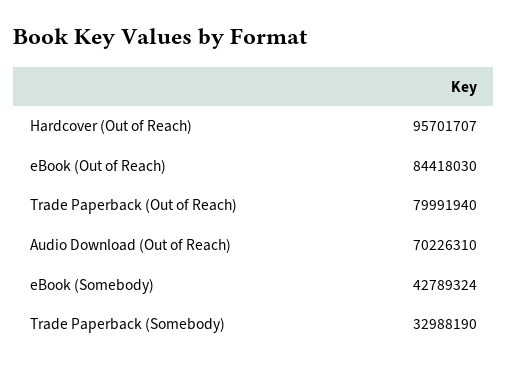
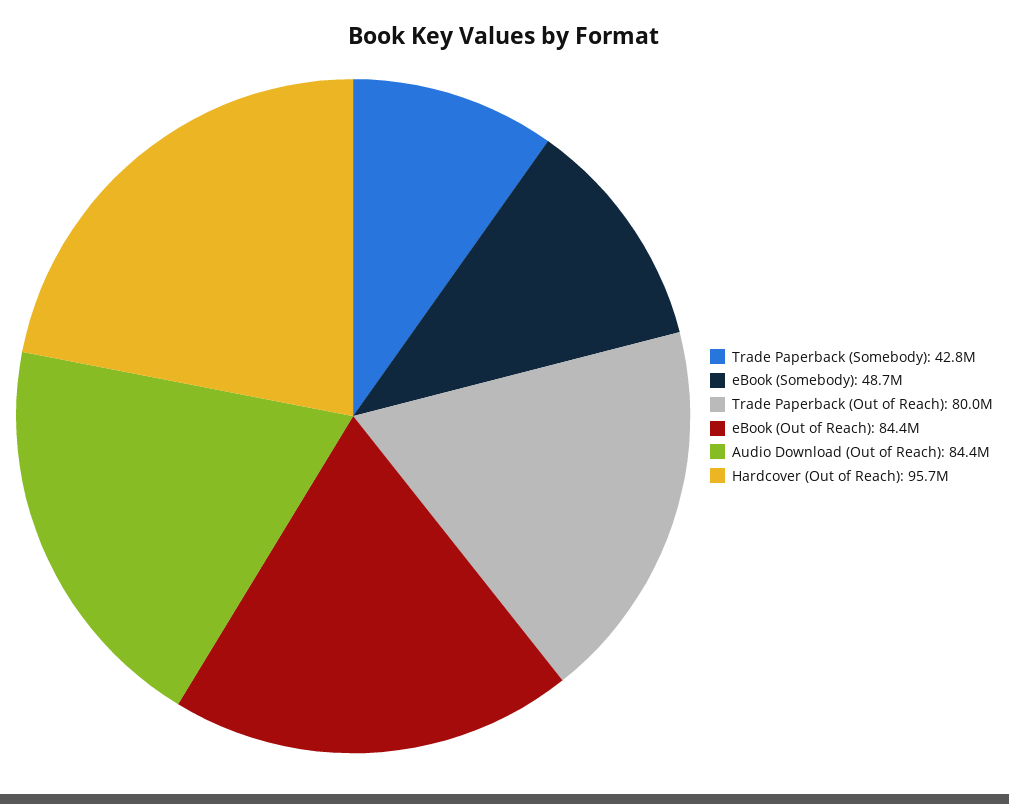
Audio Download (Out of Reach): 70226310 -> 84400000
eBook (Somebody): 42789324 -> 48700000
Trade Paperback (Somebody): 32988190 -> 42800000

